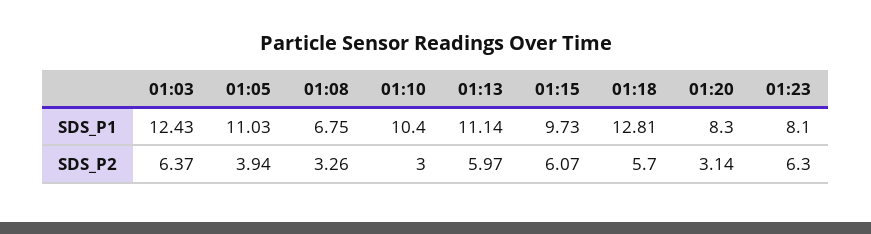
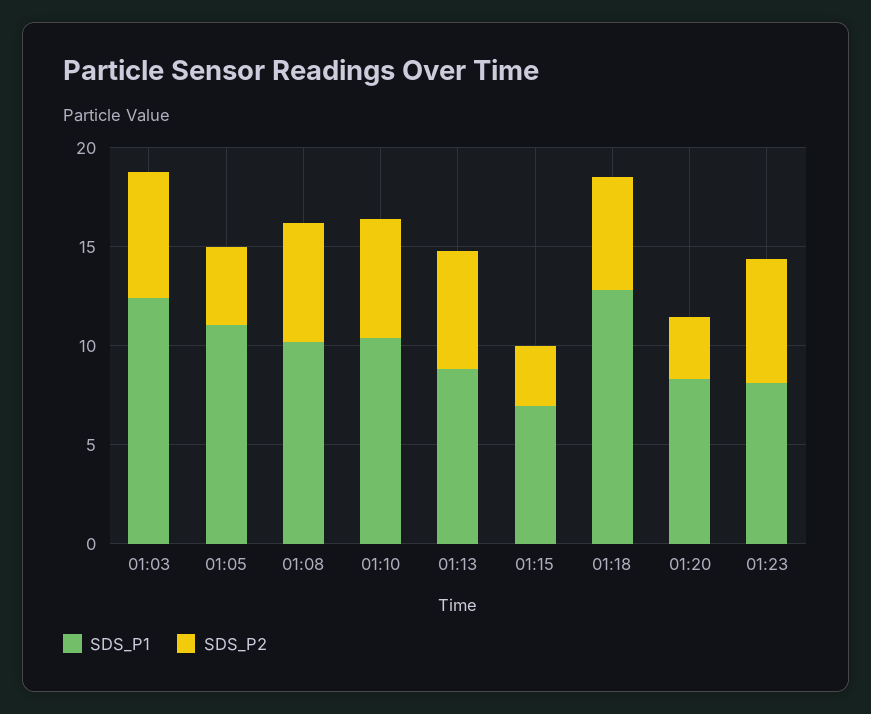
SDS_P1, 01:08: 6.75 -> 10
SDS_P1, 01:13: 11.14 -> 9
SDS_P1, 01:15: 9.73 -> 7
SDS_P2, 01:08: 3.26 -> 6
SDS_P2, 01:10: 3 -> 6
SDS_P2, 01:15: 6.07 -> 3

